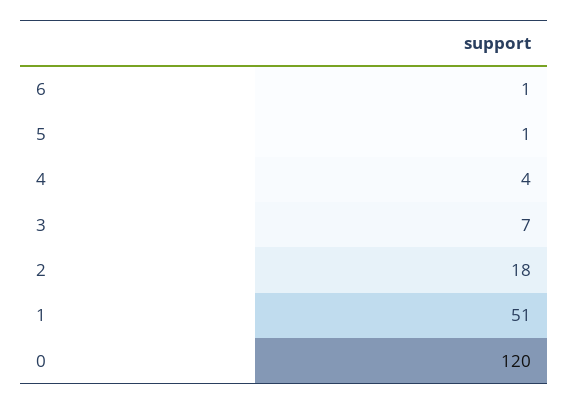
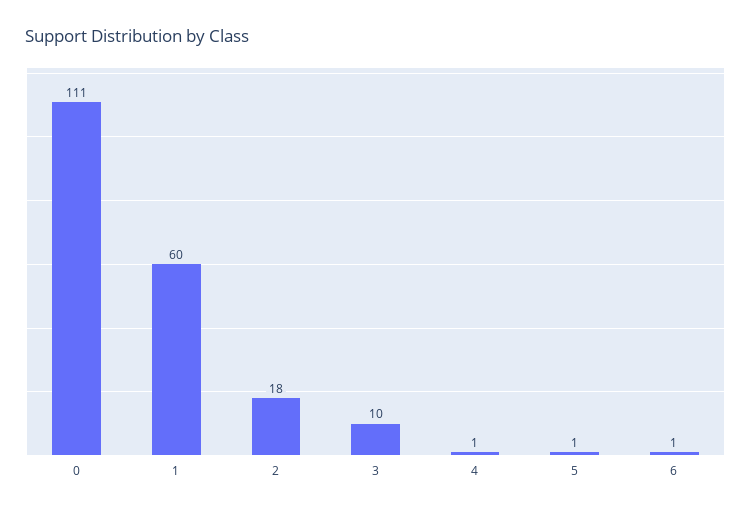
4: 4 -> 1
3: 7 -> 10
1: 51 -> 60
0: 120 -> 111

